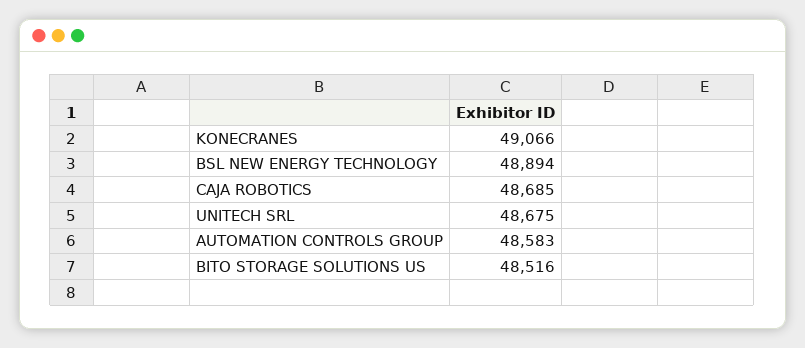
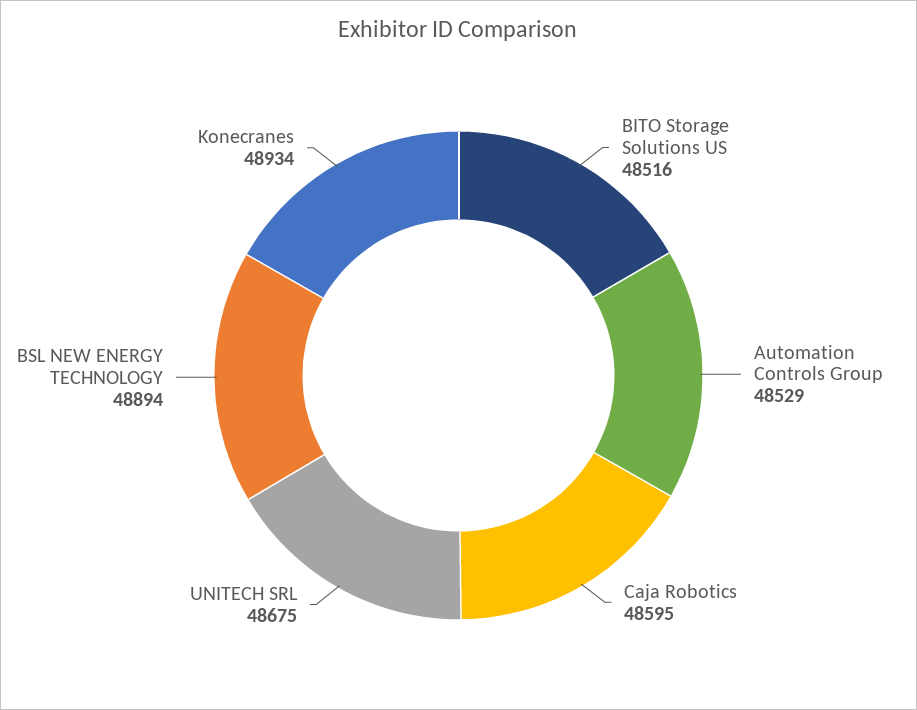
KONECRANES: 49066 -> 48934
CAJA ROBOTICS: 48685 -> 48595
AUTOMATION CONTROLS GROUP: 48583 -> 48529

